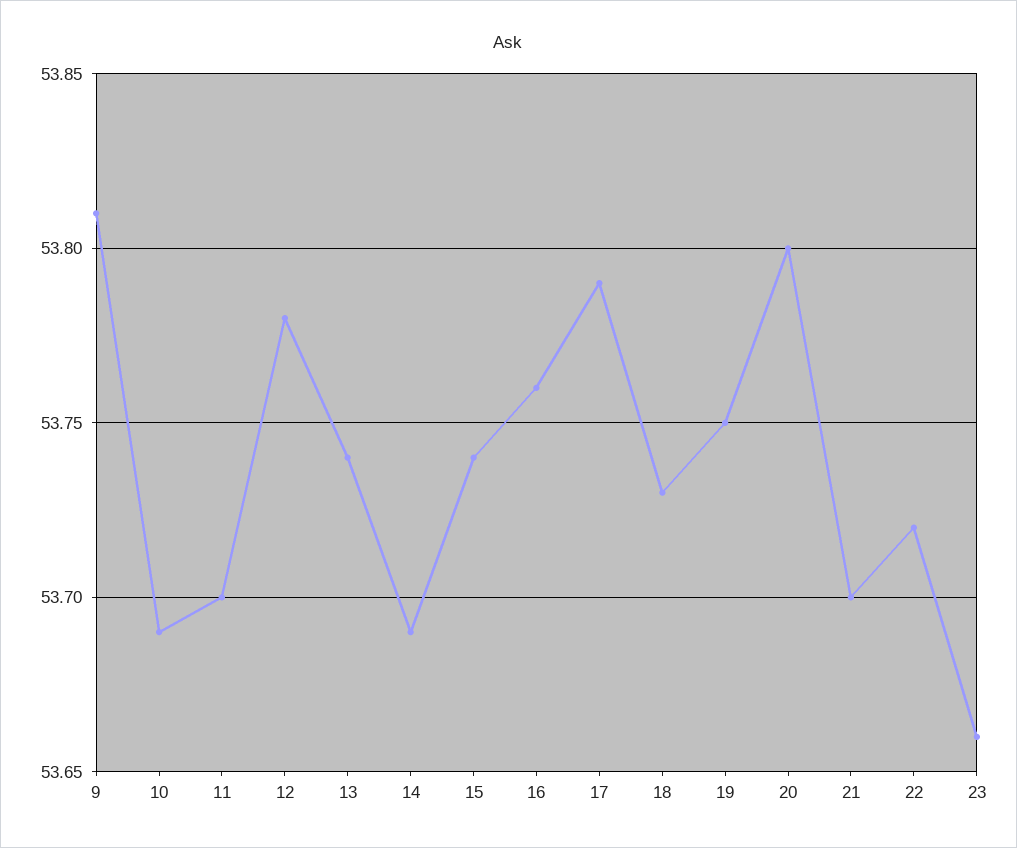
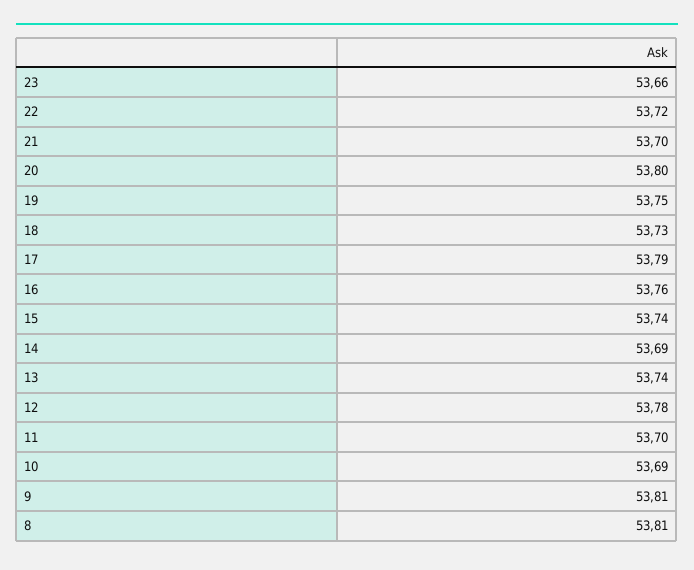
8: none -> 53.81

